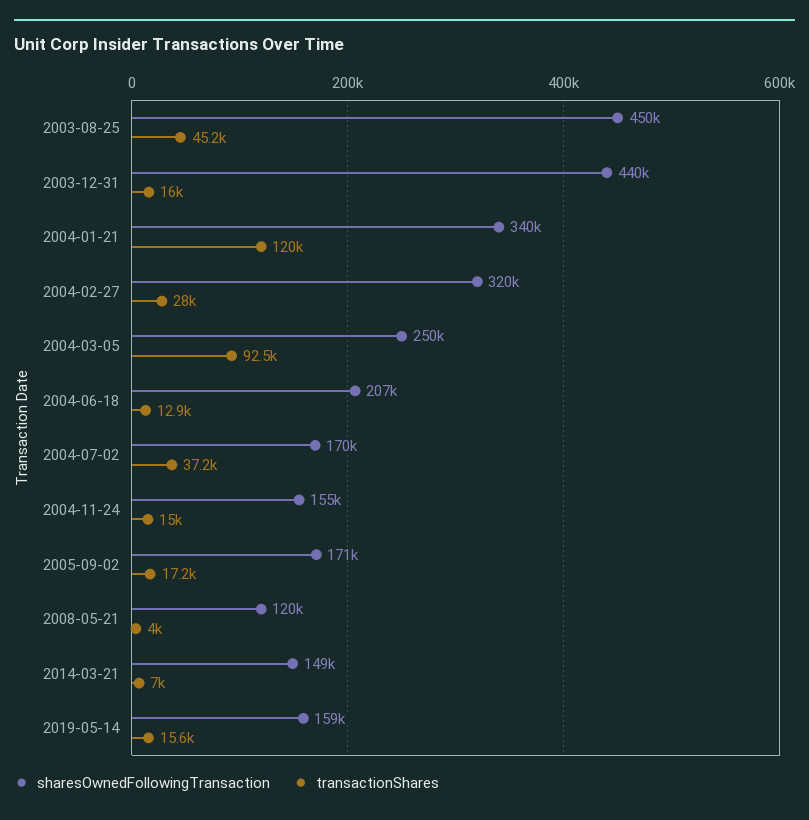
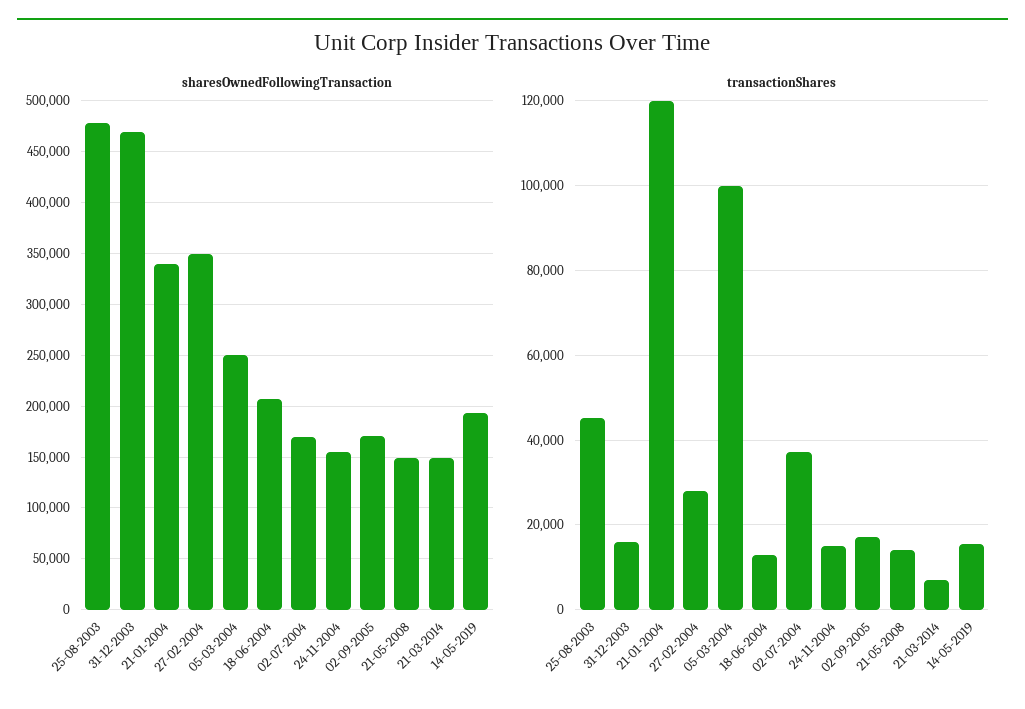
sharesOwnedFollowingTransaction, 2003-08-25: 450000 -> 480000
sharesOwnedFollowingTransaction, 2003-12-31: 440000 -> 470000
sharesOwnedFollowingTransaction, 2004-02-27: 320000 -> 350000
transactionShares, 2004-03-05: 92500 -> 100000
sharesOwnedFollowingTransaction, 2008-05-21: 120000 -> 150000
transactionShares, 2008-05-21: 4000 -> 14000
sharesOwnedFollowingTransaction, 2019-05-14: 159000 -> 190000

